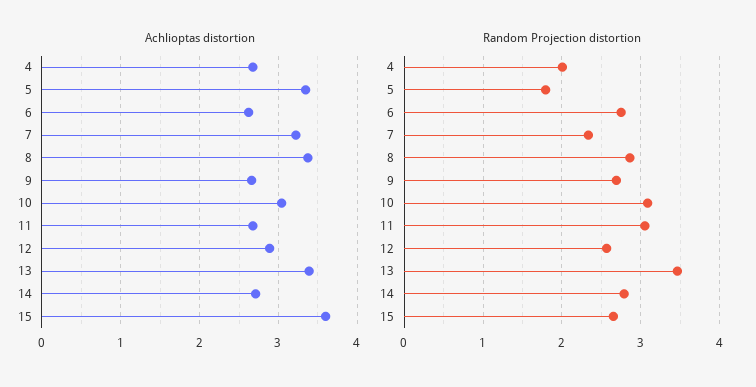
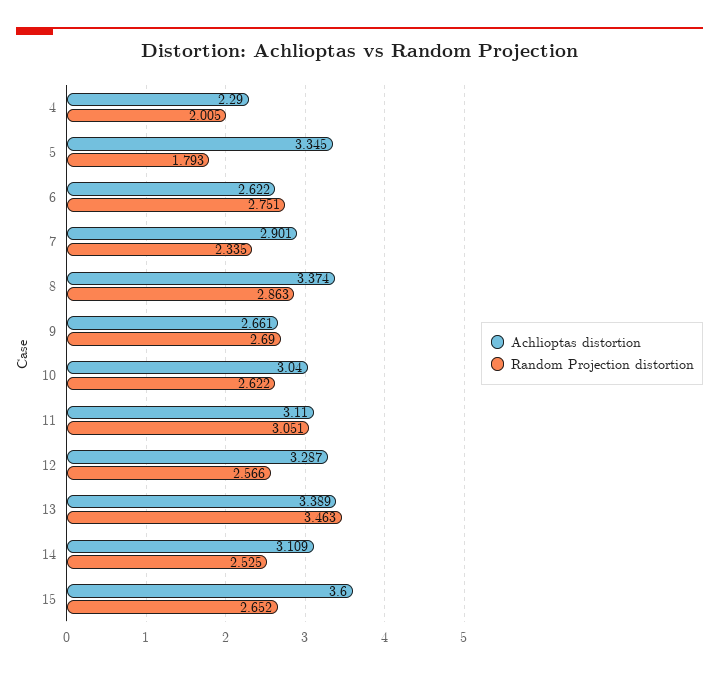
Achlioptas distortion, 4: 2.7 -> 2.29
Achlioptas distortion, 7: 3.2 -> 2.901
Achlioptas distortion, 11: 2.7 -> 3.11
Achlioptas distortion, 12: 2.9 -> 3.287
Achlioptas distortion, 14: 2.7 -> 3.109
Random Projection distortion, 10: 3.1 -> 2.622
Random Projection distortion, 14: 2.8 -> 2.525

